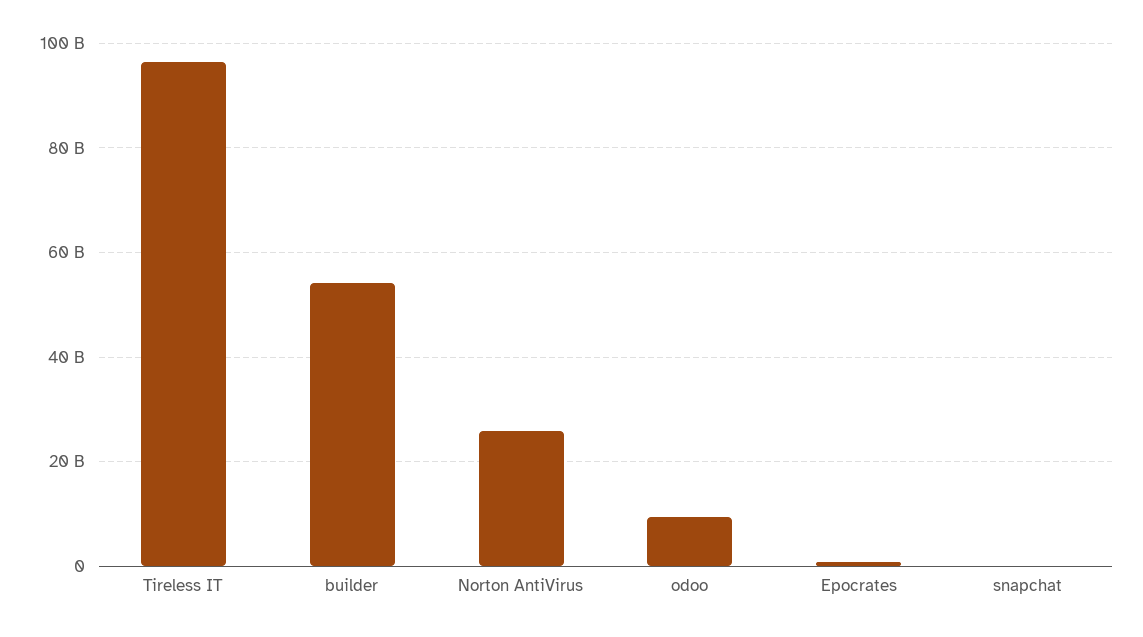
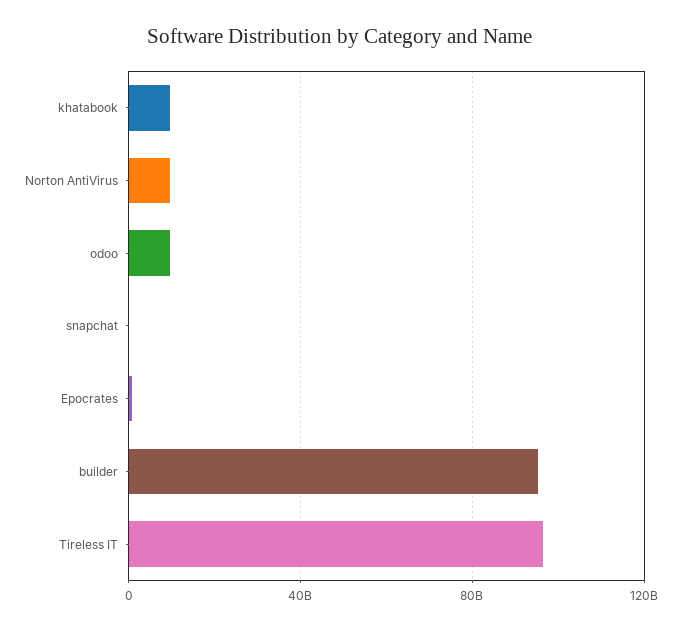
builder: 54000000000 -> 95000000000
Norton AntiVirus: 26000000000 -> 10000000000
khatabook: none -> 10000000000

